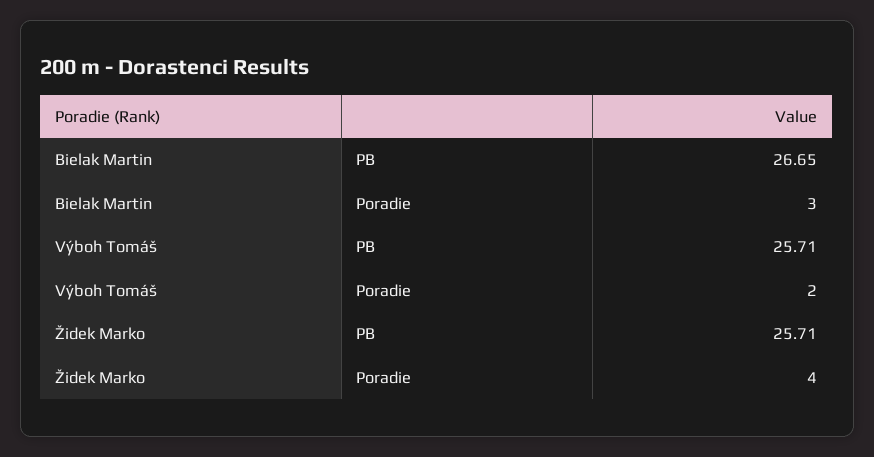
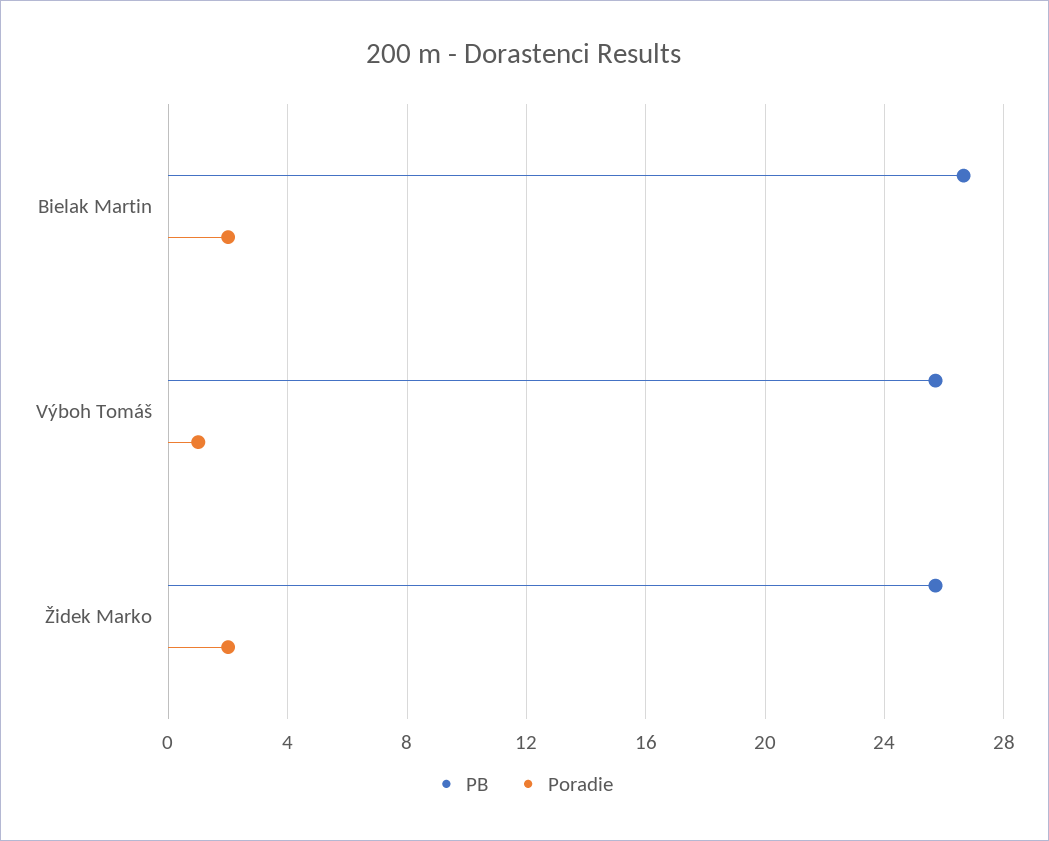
Poradie, Bielak Martin: 3 -> 2
Poradie, Výboh Tomáš: 2 -> 1
Poradie, Židek Marko: 4 -> 2

